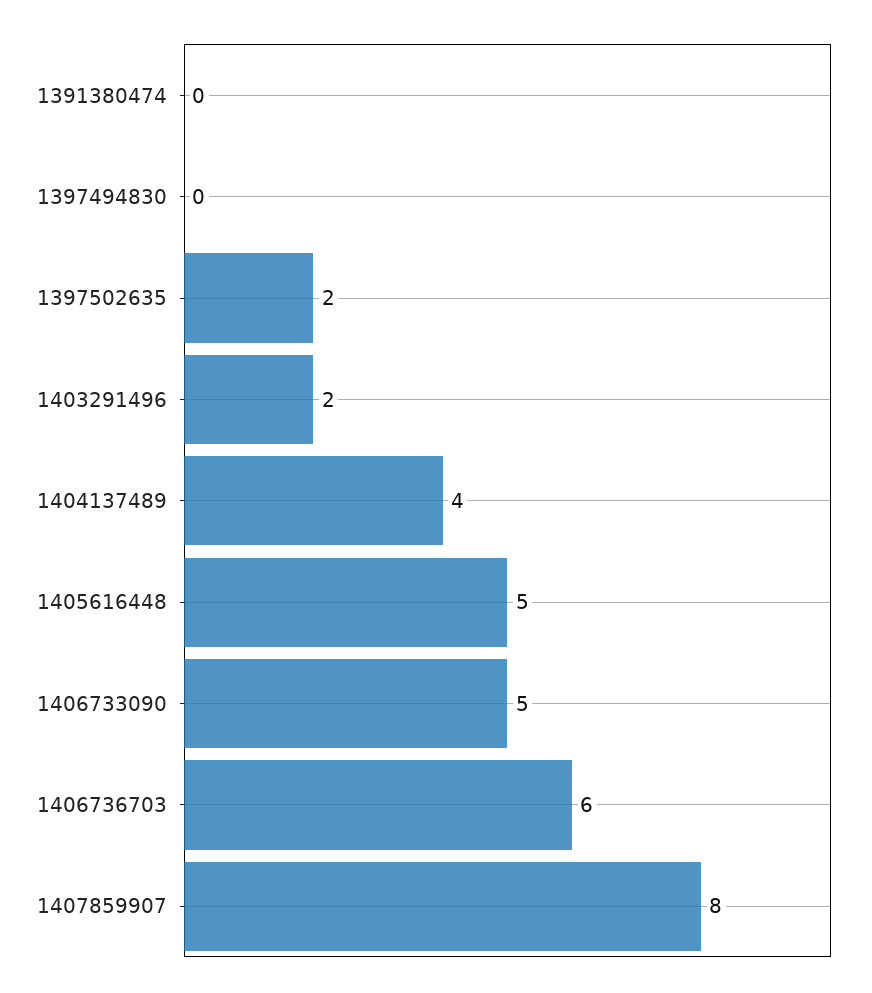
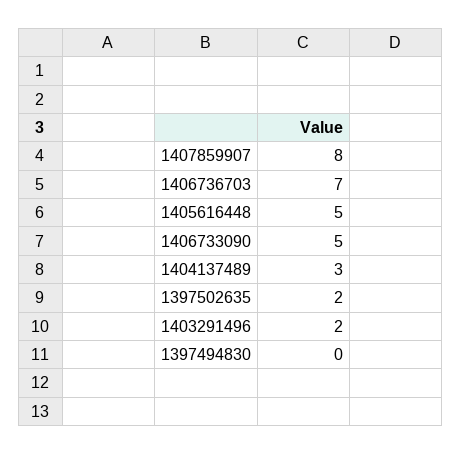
1391380474: 0 -> none
1404137489: 4 -> 3
1406736703: 6 -> 7

